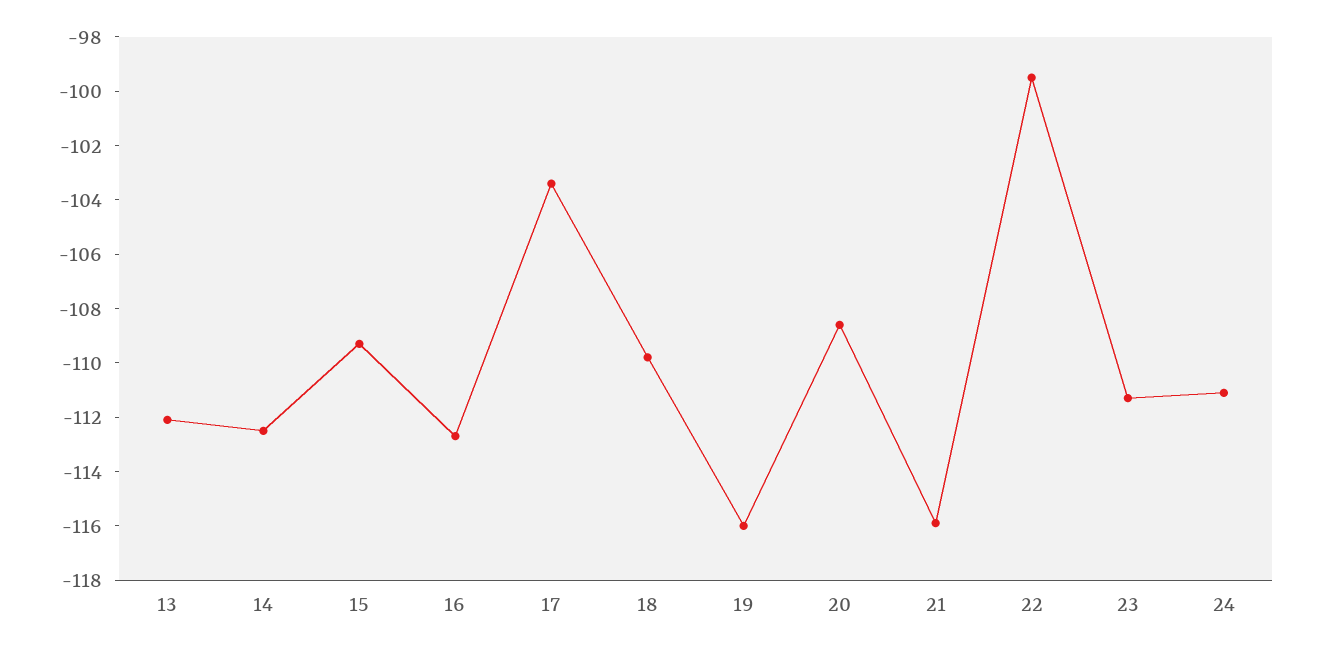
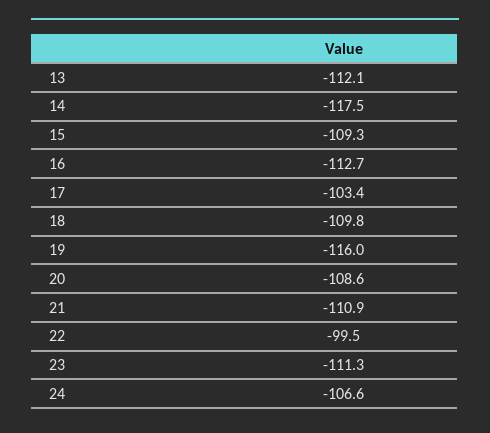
14: -112.5 -> -117.5
21: -116 -> -110.9
24: -111 -> -106.6

